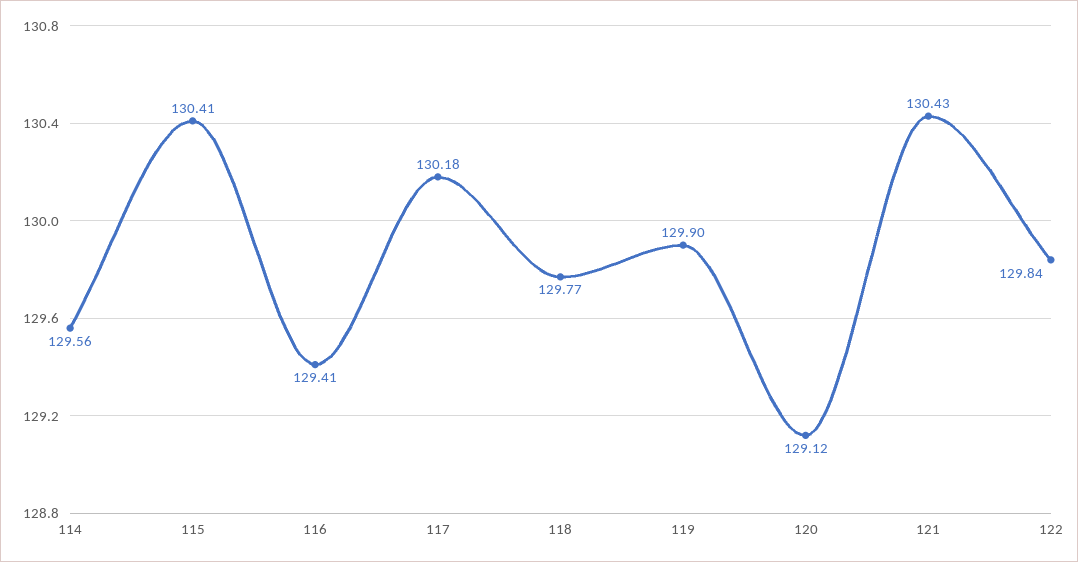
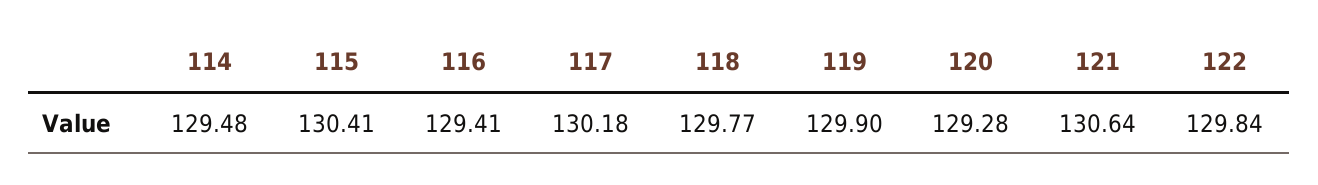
114: 129.56 -> 129.48
120: 129.12 -> 129.28
121: 130.43 -> 130.64

